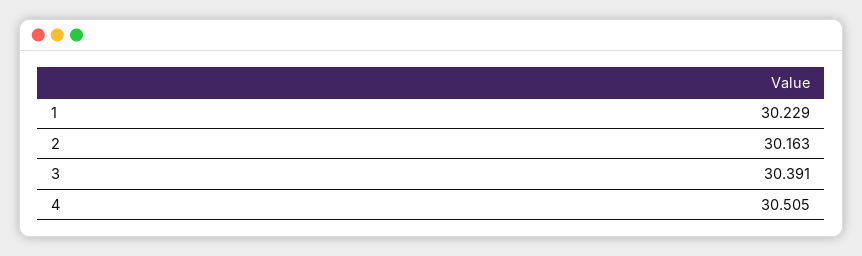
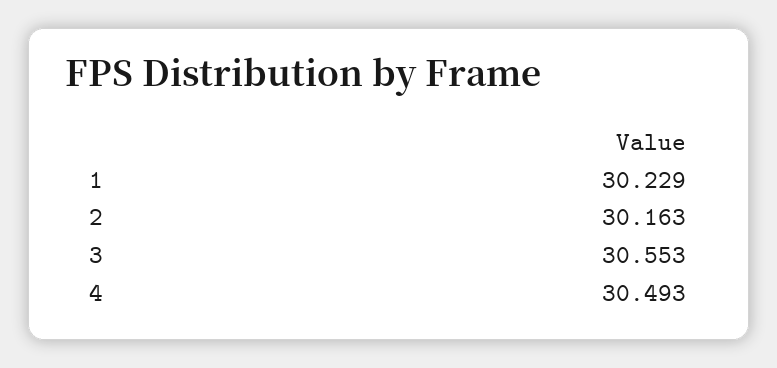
3: 30.391 -> 30.553
4: 30.505 -> 30.493

